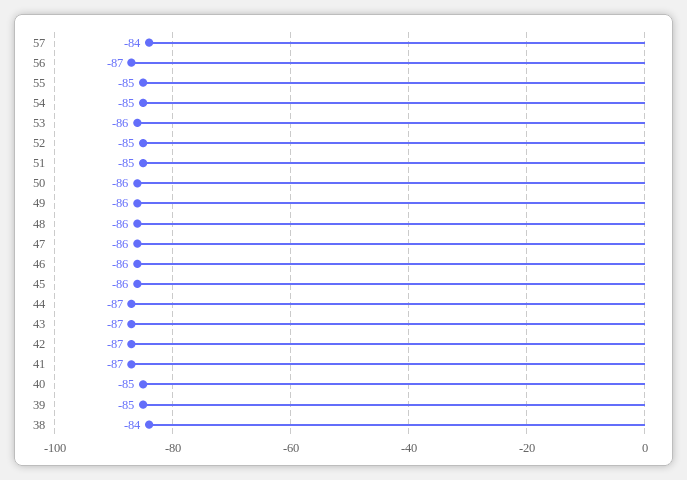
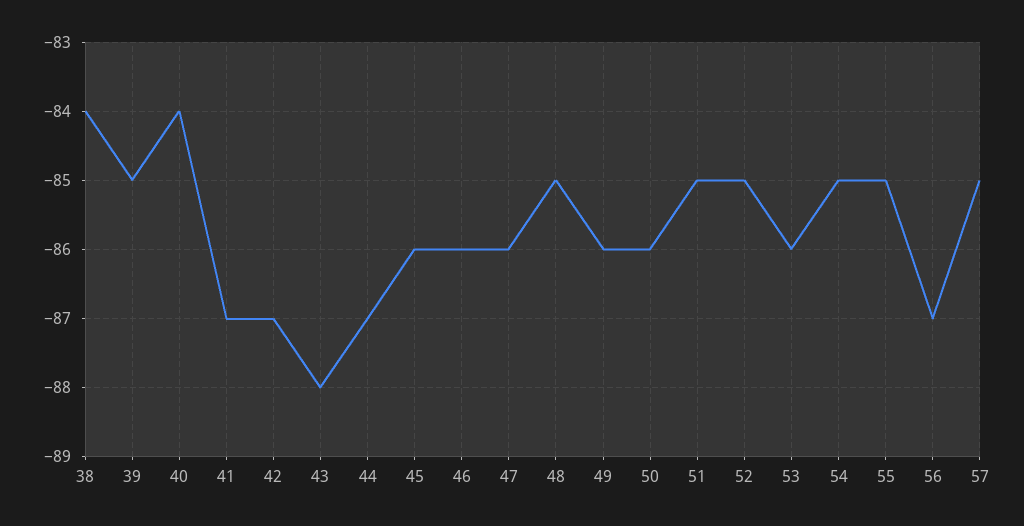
57: -84 -> -85
48: -86 -> -85
43: -87 -> -88
40: -85 -> -84

